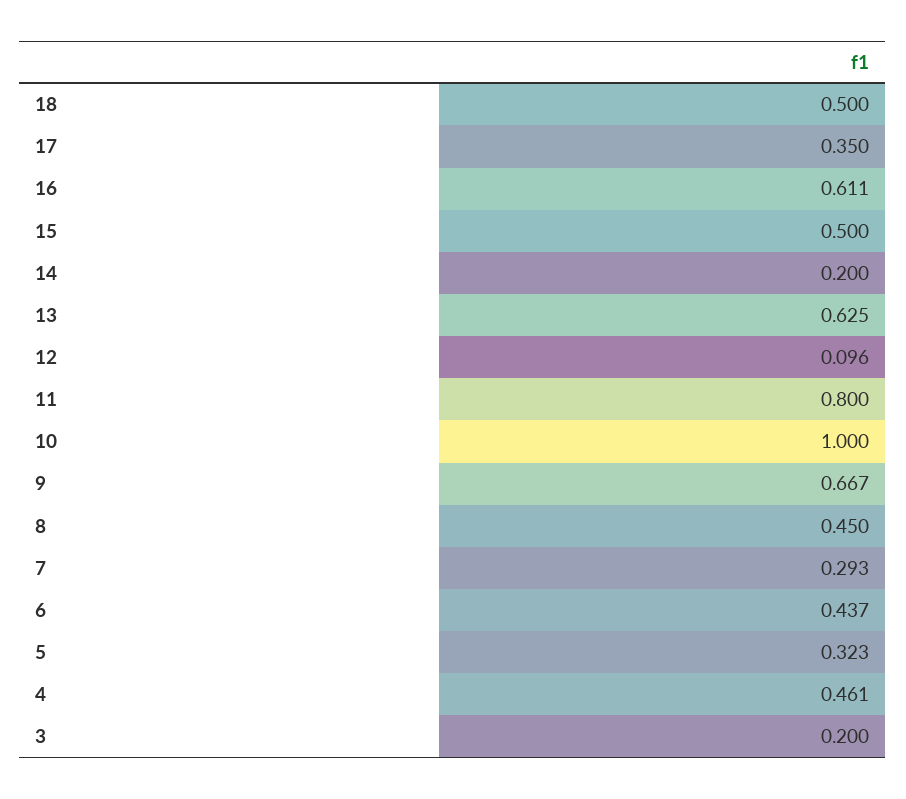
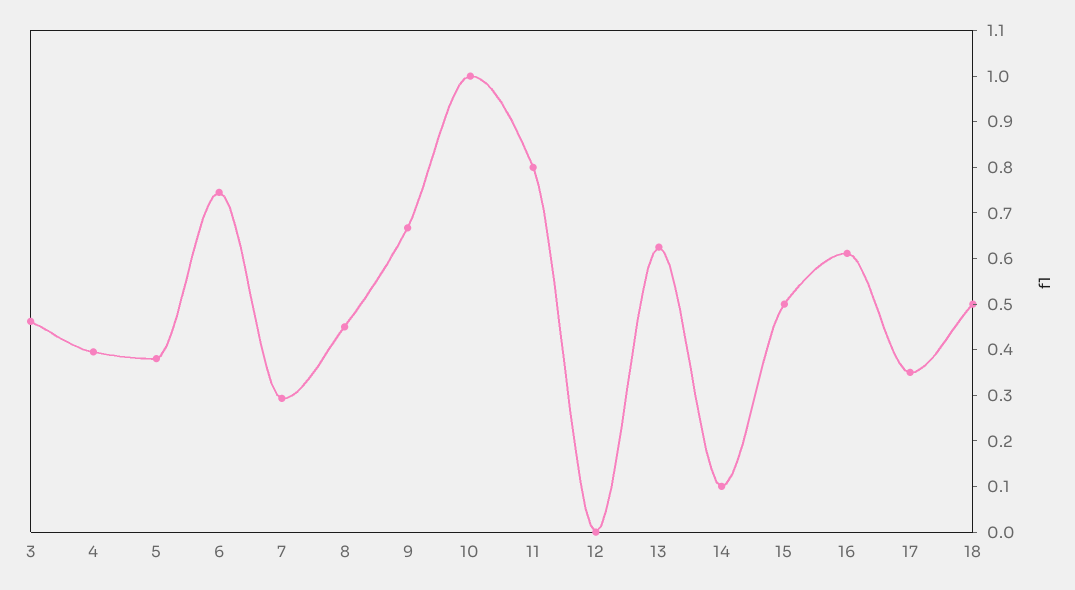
14: 0.2 -> 0.1
12: 0.096 -> 0
6: 0.437 -> 0.74
5: 0.323 -> 0.38
4: 0.461 -> 0.4
3: 0.2 -> 0.46

